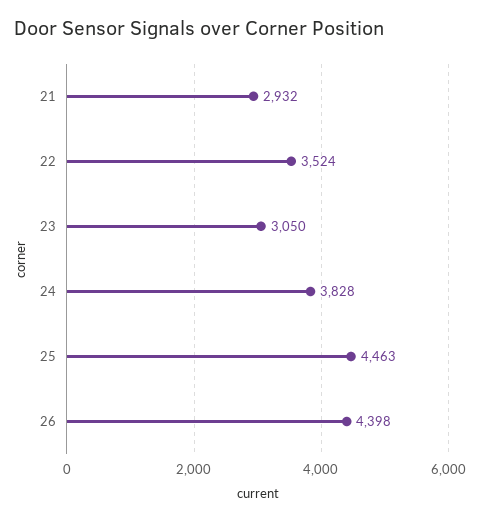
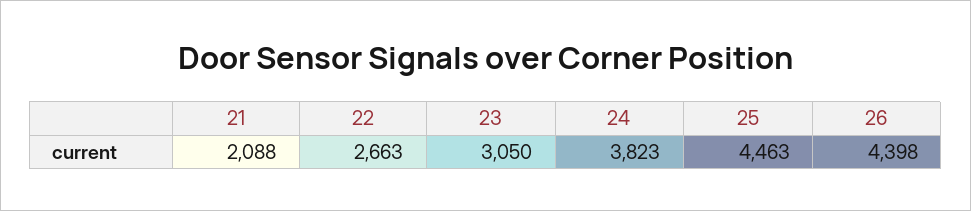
21: 2932 -> 2088
22: 3524 -> 2663
24: 3828 -> 3823

